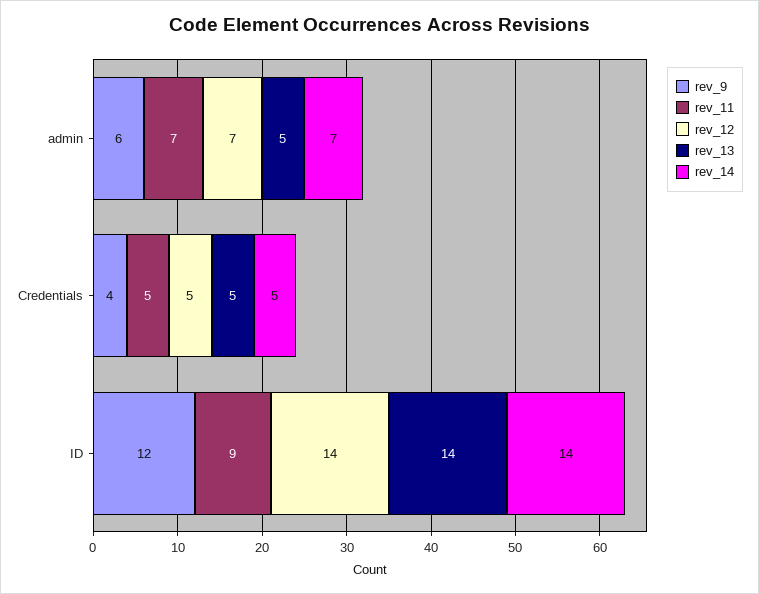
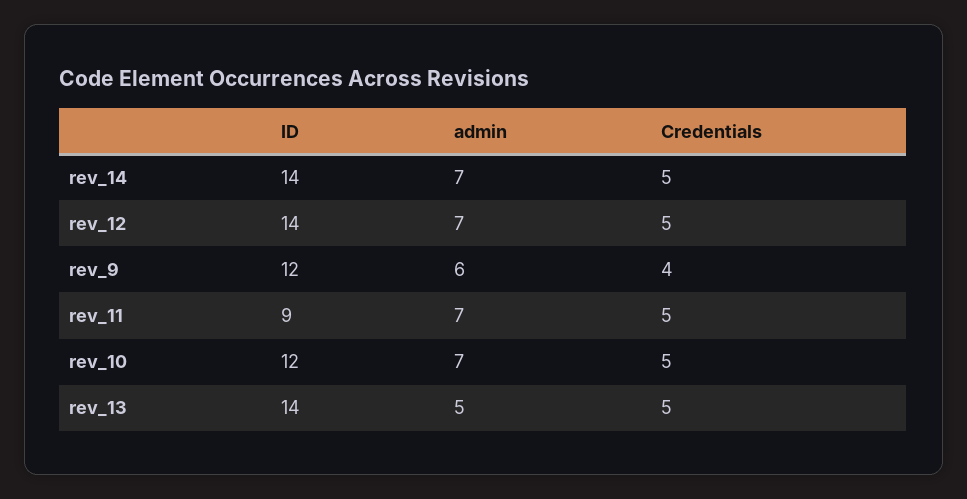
rev_10, ID: none -> 12
rev_10, admin: none -> 7
rev_10, Credentials: none -> 5

